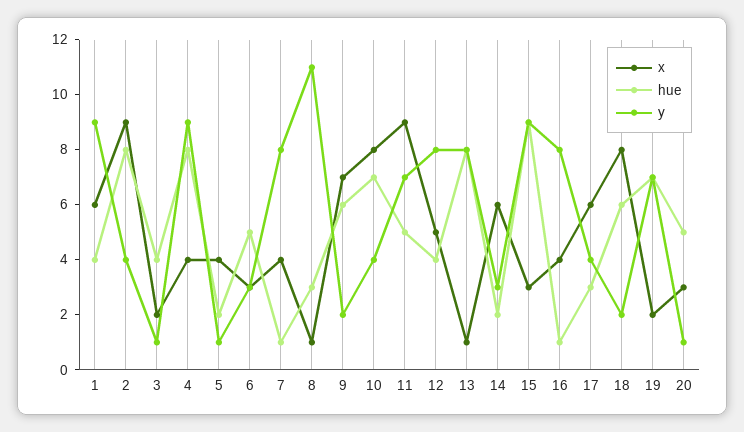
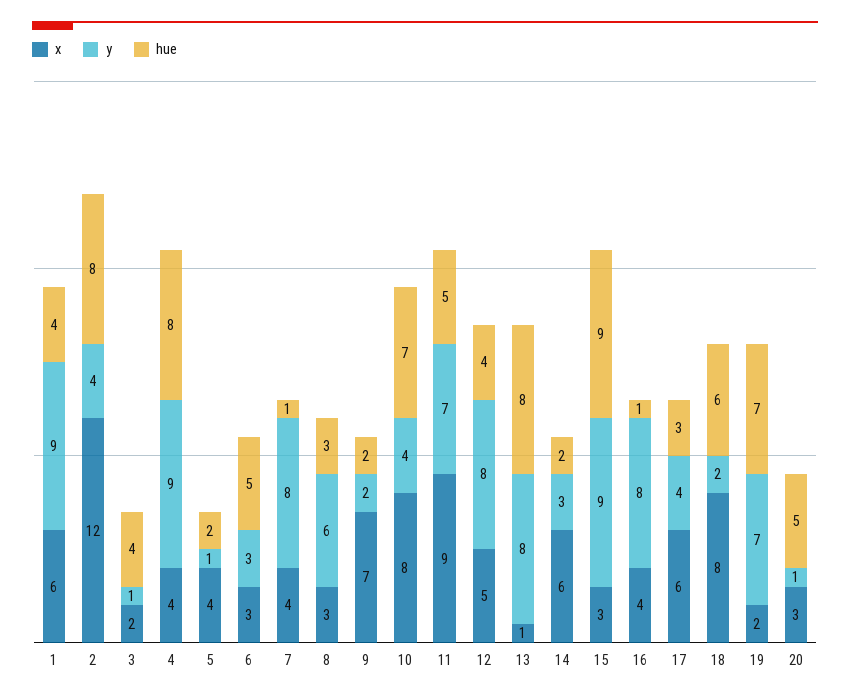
x, 2: 9 -> 12
x, 8: 1 -> 3
y, 8: 11 -> 6
hue, 9: 6 -> 2

